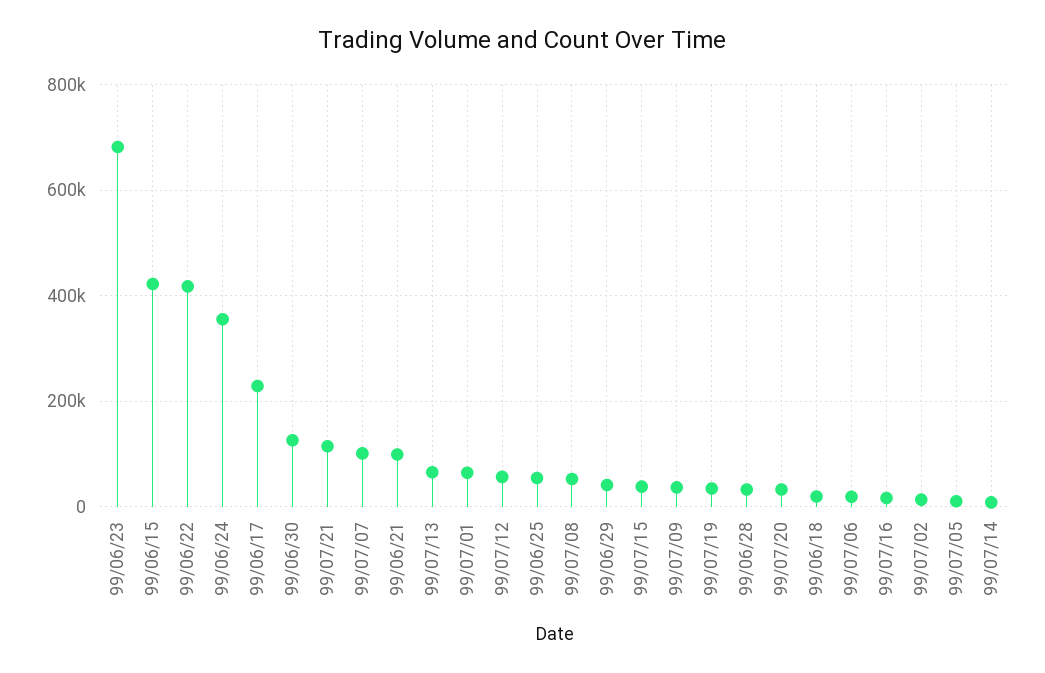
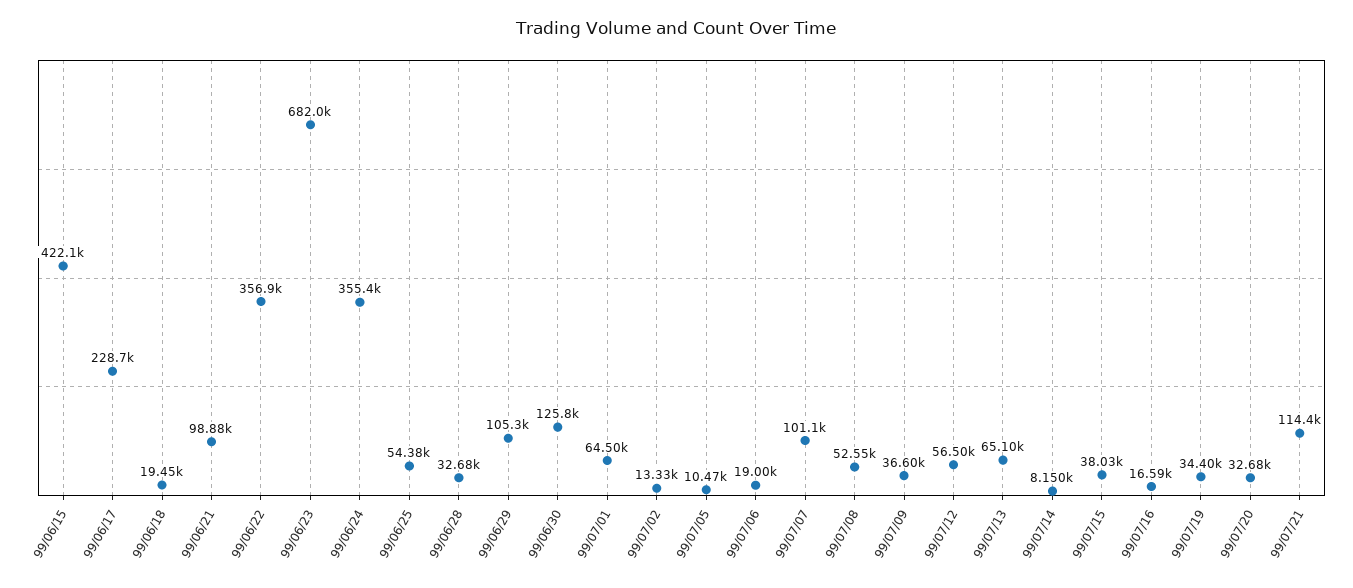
99/06/22: 420000 -> 356900
99/06/29: 40000 -> 105300

